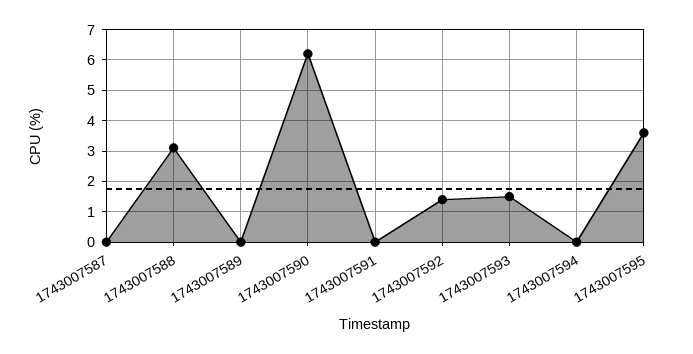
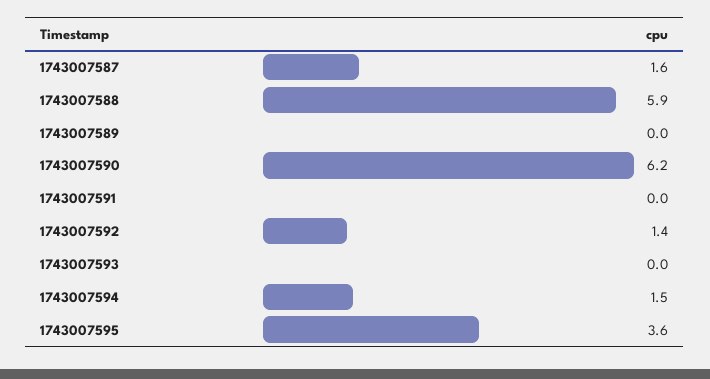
1743007587: 0 -> 1.6
1743007588: 3 -> 5.9
1743007593: 1.5 -> 0
1743007594: 0 -> 1.5

